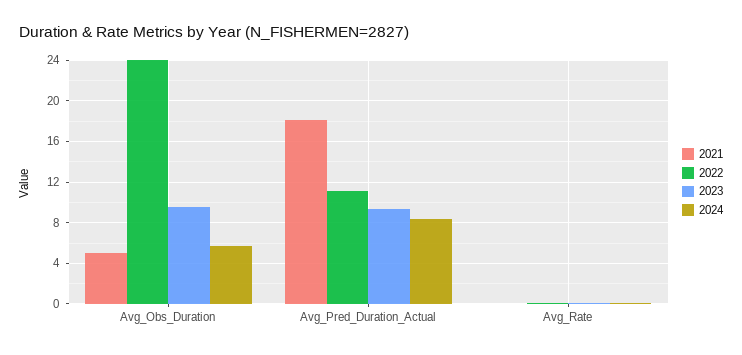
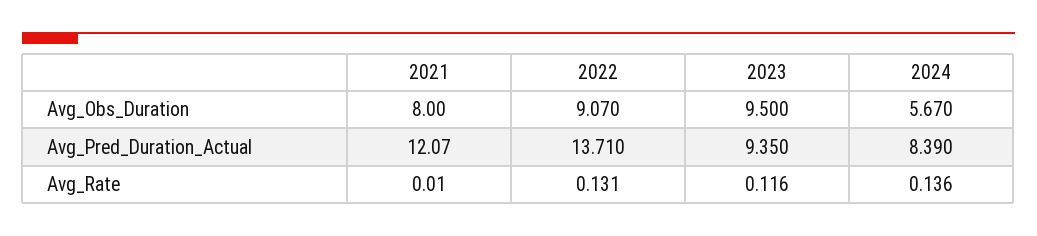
2021, Avg_Obs_Duration: 5 -> 8
2022, Avg_Obs_Duration: 24 -> 9.07
2021, Avg_Pred_Duration_Actual: 18 -> 12.07
2022, Avg_Pred_Duration_Actual: 11 -> 13.71

